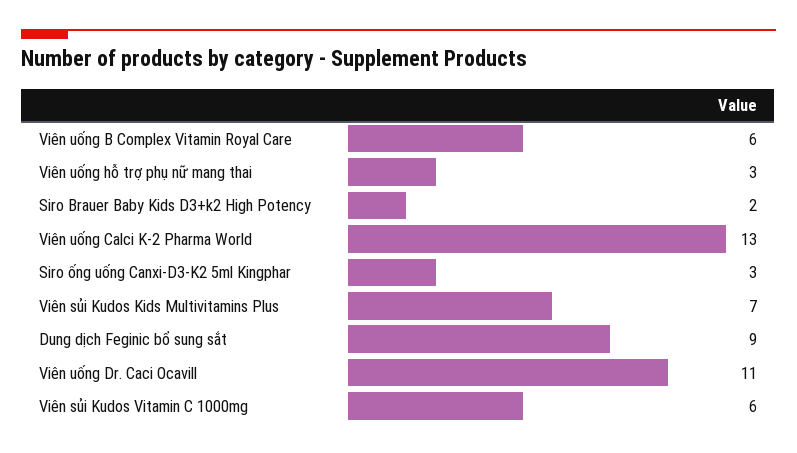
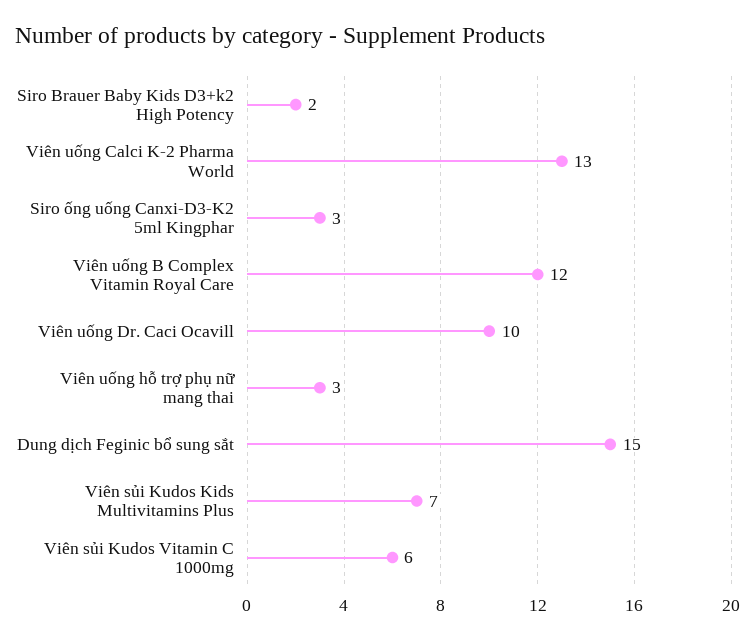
Viên uống B Complex Vitamin Royal Care: 6 -> 12
Dung dịch Feginic bổ sung sắt: 9 -> 15
Viên uống Dr. Caci Ocavill: 11 -> 10

